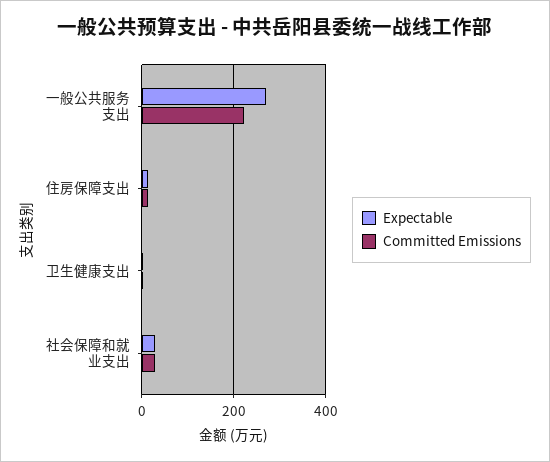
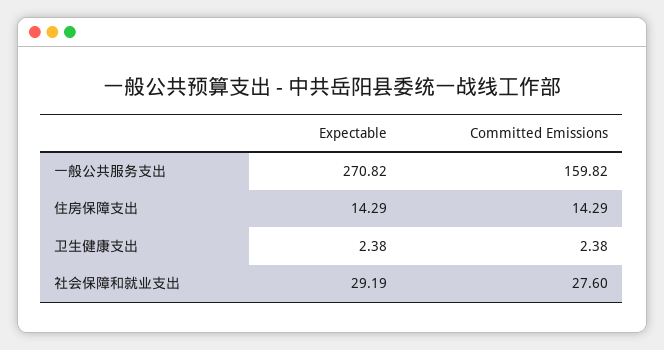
Committed Emissions, 一般公共服务支出: 220 -> 159.82

